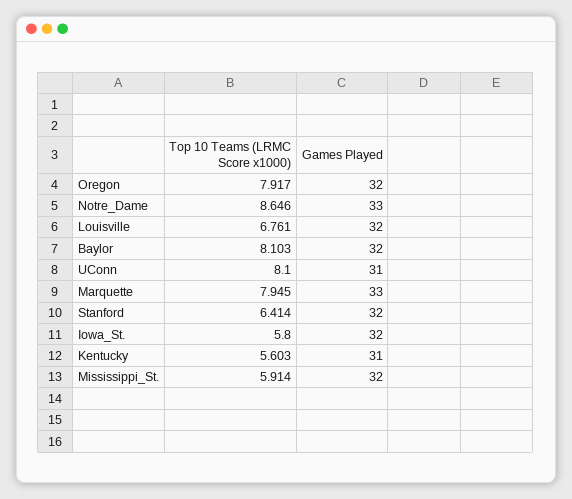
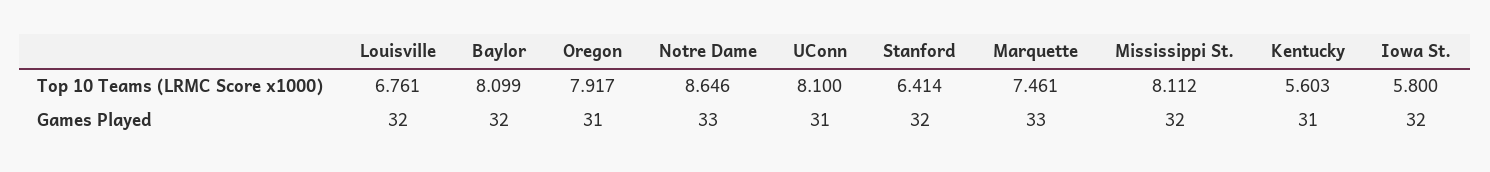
Games Played, Oregon: 32 -> 31
Top 10 Teams (LRMC Score x1000), Baylor: 8.103 -> 8.099
Top 10 Teams (LRMC Score x1000), Marquette: 7.945 -> 7.461
Top 10 Teams (LRMC Score x1000), Mississippi_St.: 5.914 -> 8.112

